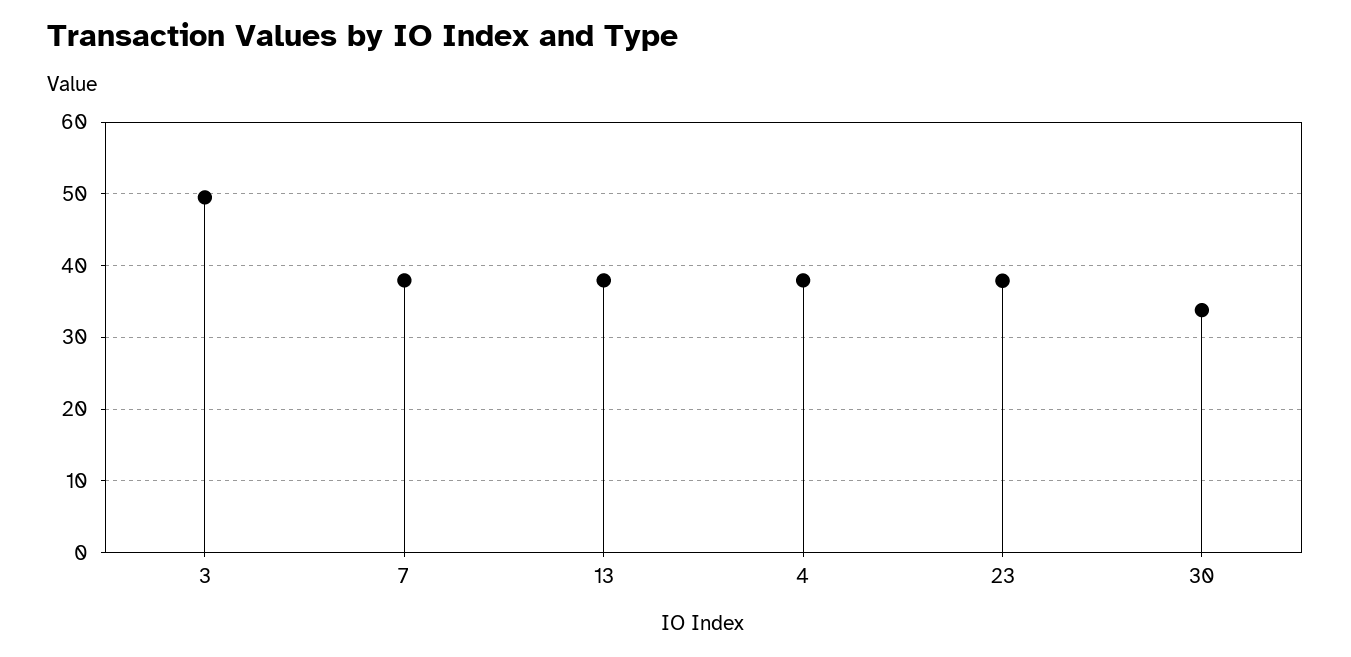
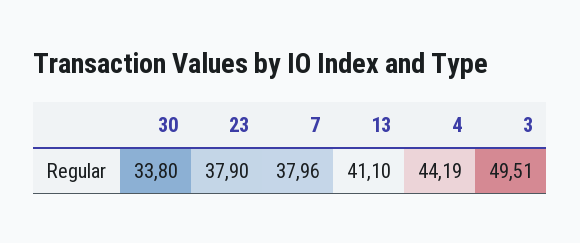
13: 38 -> 41.1
4: 38 -> 44.19

